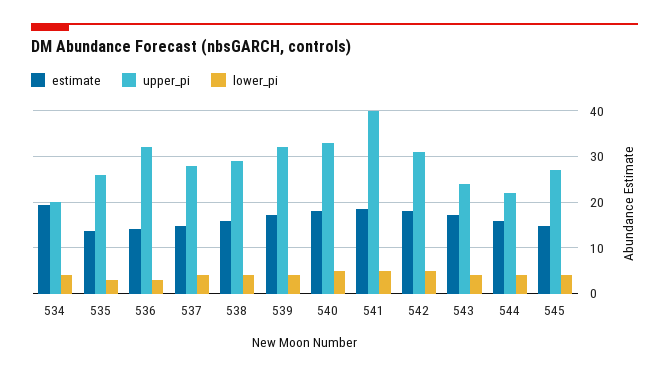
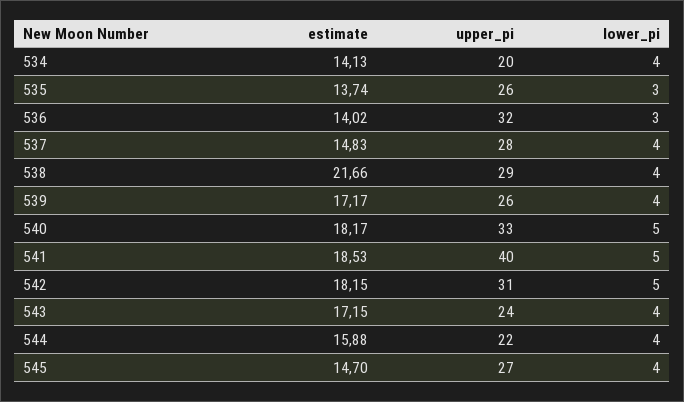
estimate, 534: 20 -> 14.13
estimate, 538: 16 -> 21.66
upper_pi, 539: 32 -> 26

